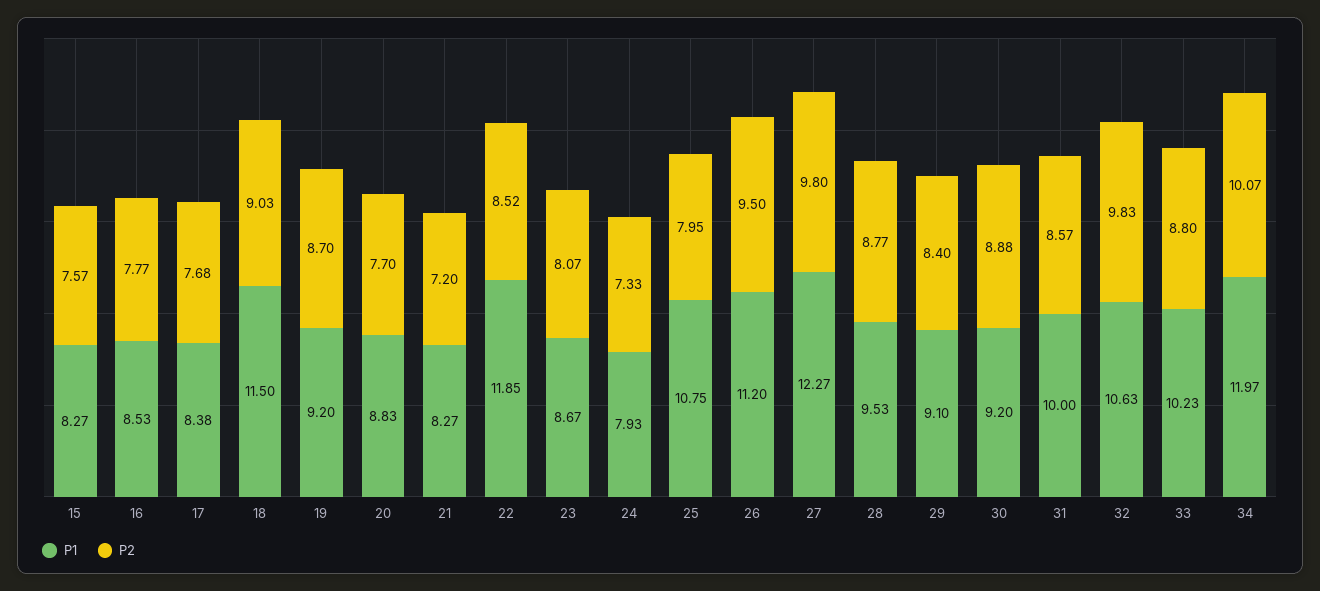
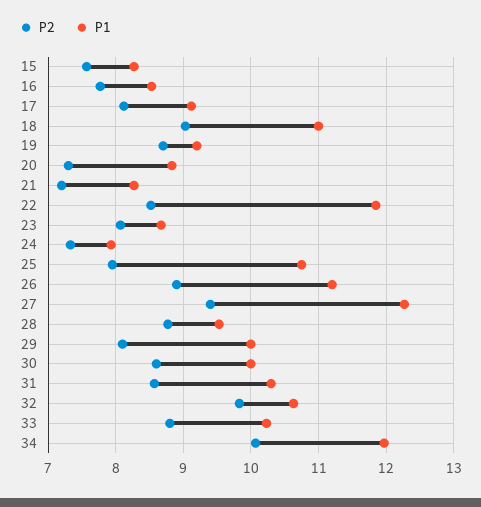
P1, 17: 8.38 -> 9.1
P2, 17: 7.68 -> 8.1
P1, 18: 11.5 -> 11
P2, 20: 7.7 -> 7.3
P2, 26: 9.5 -> 8.9
P2, 27: 9.8 -> 9.4
P1, 29: 9.1 -> 10
P2, 29: 8.4 -> 8.1
P1, 30: 9.2 -> 10
P2, 30: 8.88 -> 8.6
P1, 31: 10 -> 10.3

